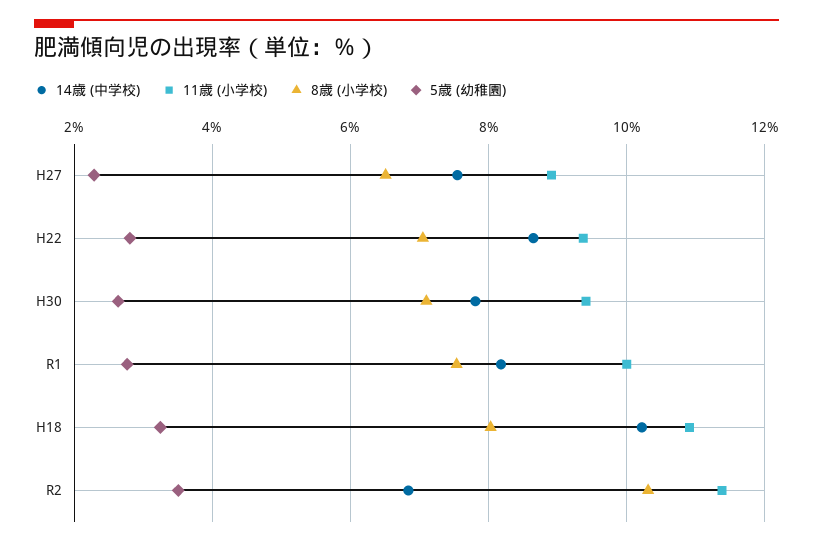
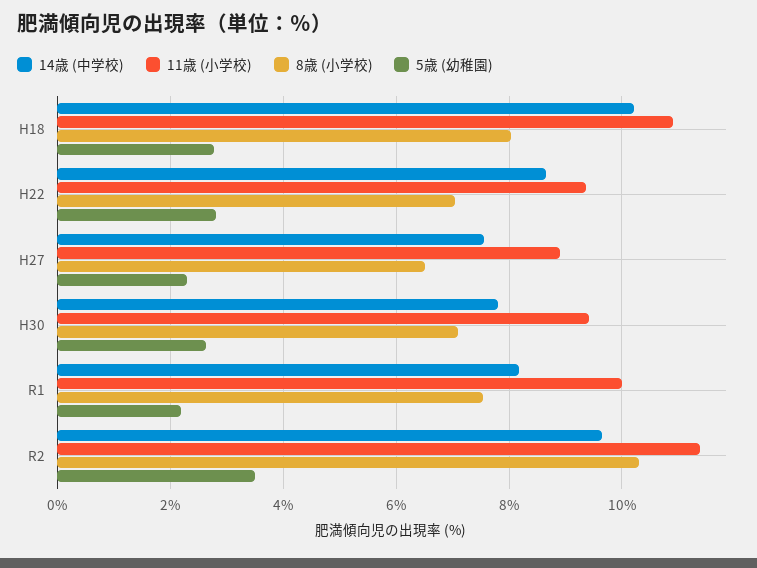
5歳 (幼稚園), R1: 2.8 -> 2.2
5歳 (幼稚園), H18: 3.2 -> 2.8
14歳 (中学校), R2: 6.8 -> 9.6

